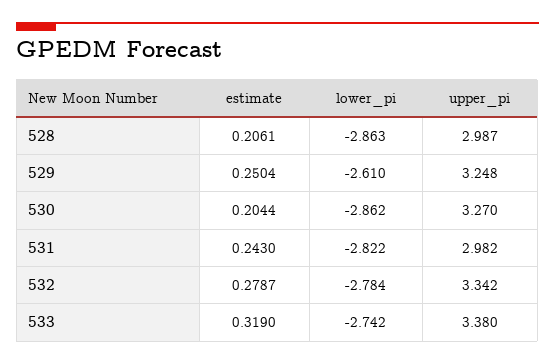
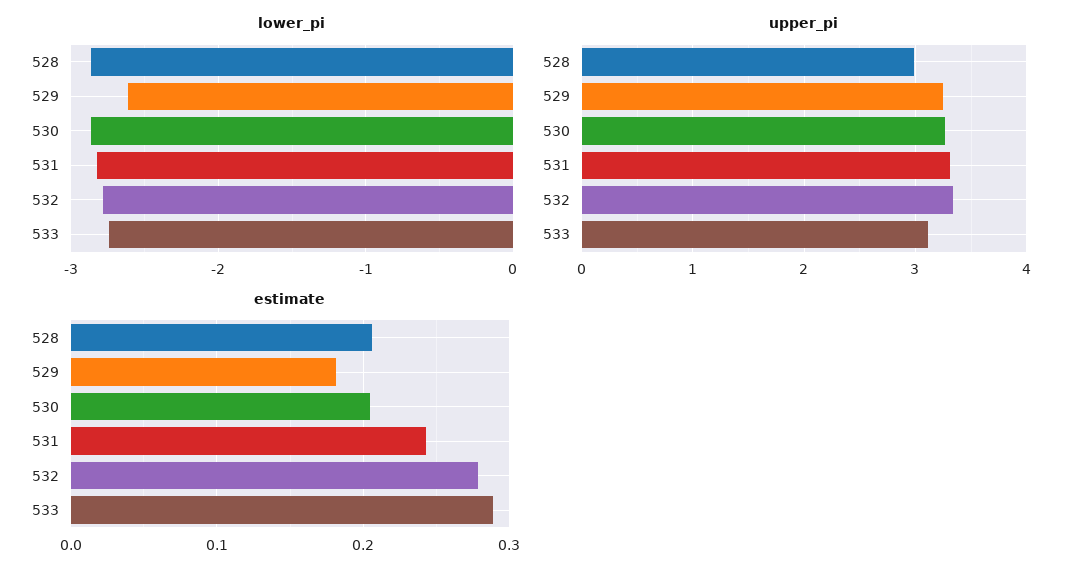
estimate, 529: 0.2504 -> 0.18
upper_pi, 531: 2.982 -> 3.3
estimate, 533: 0.319 -> 0.29
upper_pi, 533: 3.38 -> 3.1

